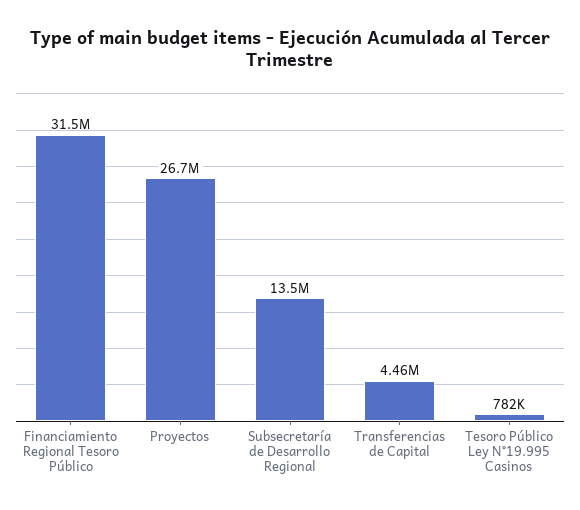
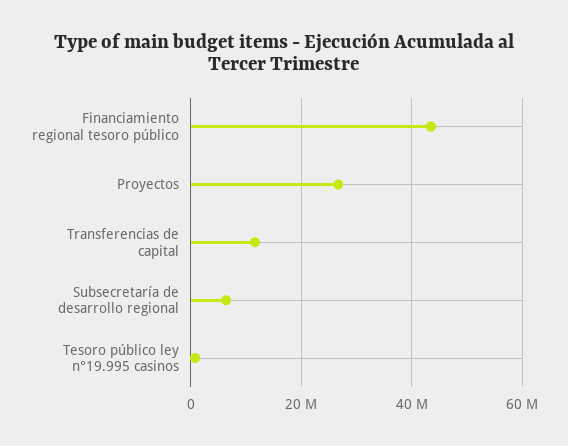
Financiamiento Regional Tesoro Público: 31500000 -> 44000000
Subsecretaría de Desarrollo Regional: 13500000 -> 6000000
Transferencias de Capital: 4460000 -> 12000000

